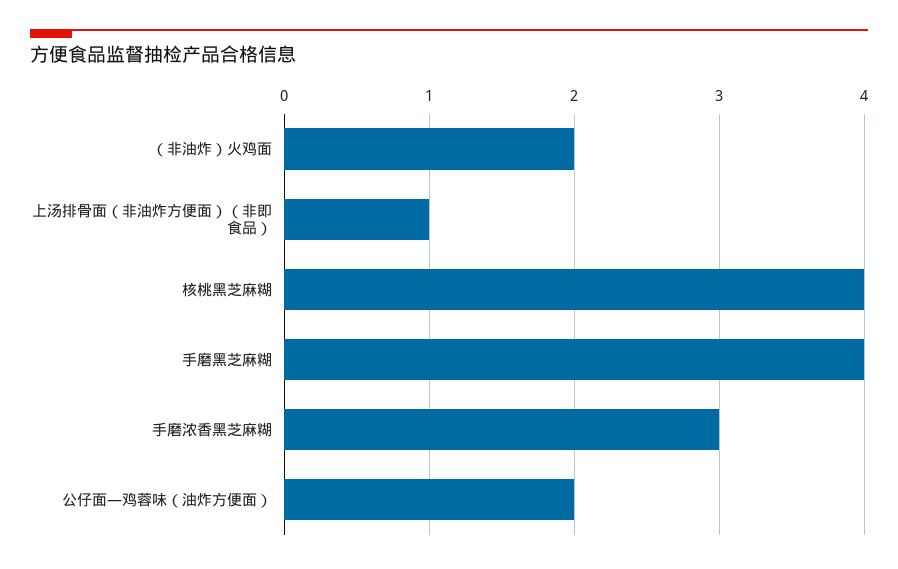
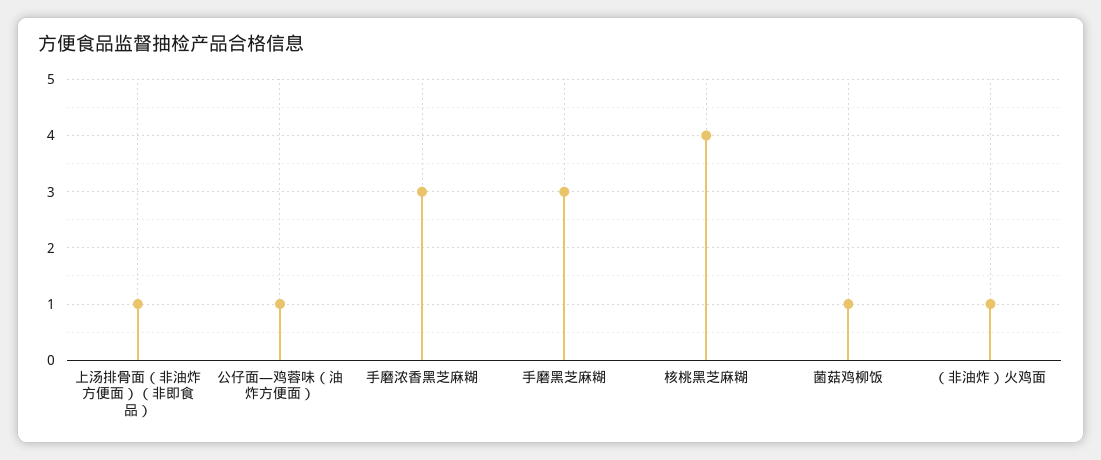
（非油炸）火鸡面: 2 -> 1
手磨黑芝麻糊: 4 -> 3
公仔面—鸡蓉味（油炸方便面）: 2 -> 1
菌菇鸡柳饭: none -> 1

